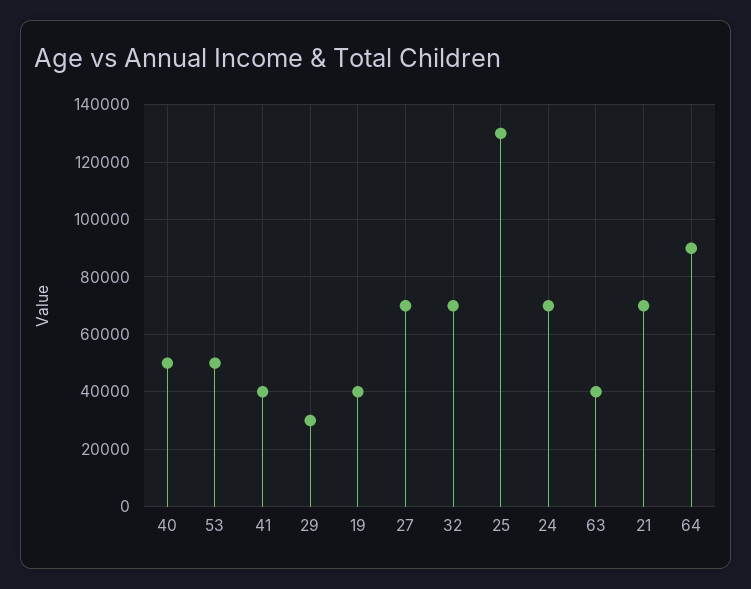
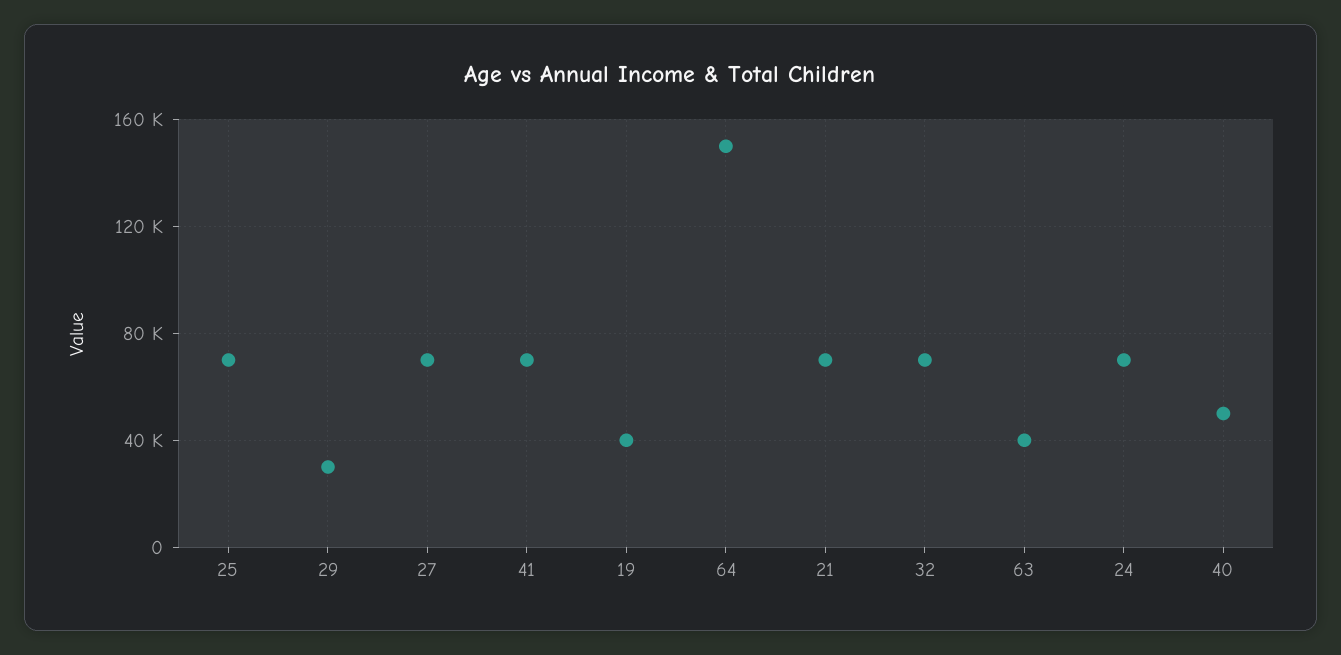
53: 50000 -> none
41: 40000 -> 70000
25: 130000 -> 70000
64: 90000 -> 150000

